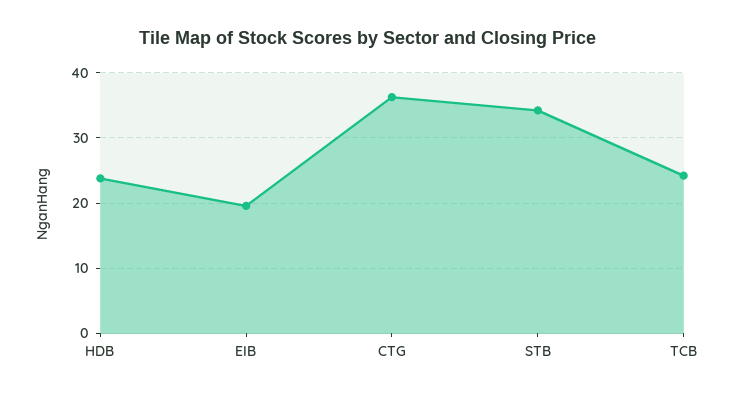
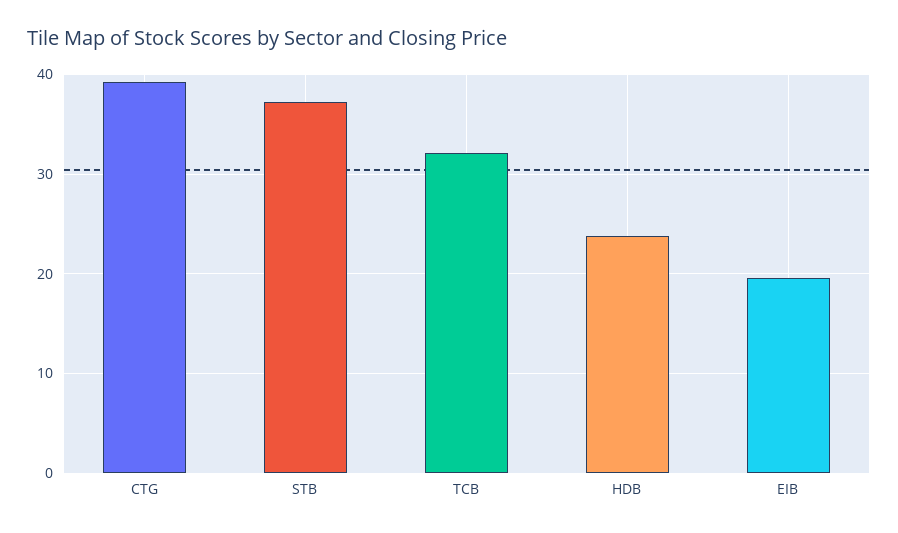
CTG: 36 -> 39
STB: 34 -> 37
TCB: 24 -> 32

